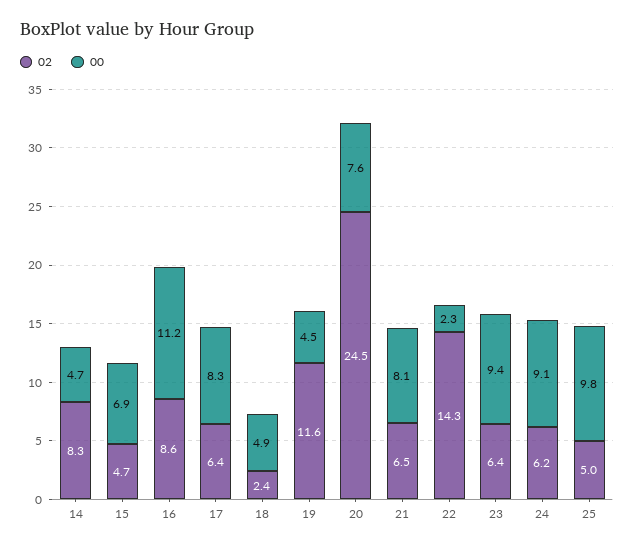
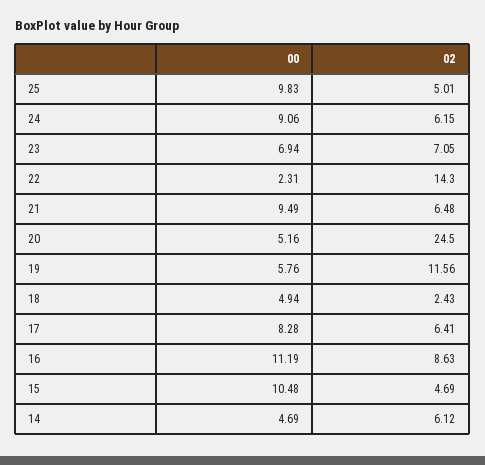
02, 14: 8.3 -> 6.12
00, 15: 6.9 -> 10.48
00, 19: 4.5 -> 5.76
00, 20: 7.6 -> 5.16
00, 21: 8.1 -> 9.49
02, 23: 6.4 -> 7.05
00, 23: 9.4 -> 6.94

